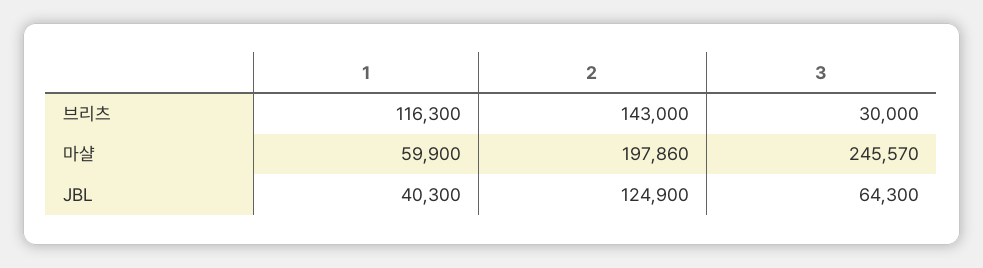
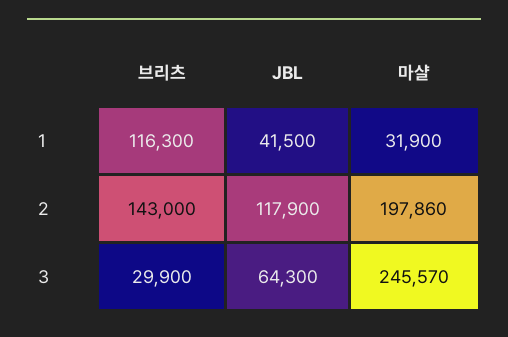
3, 브리츠: 30000 -> 29900
1, 마샬: 59900 -> 31900
1, JBL: 40300 -> 41500
2, JBL: 124900 -> 117900

